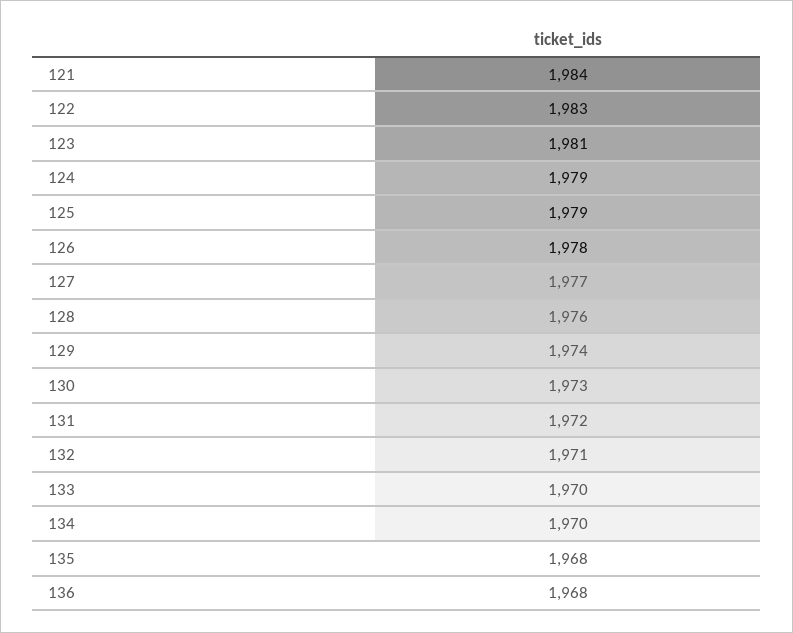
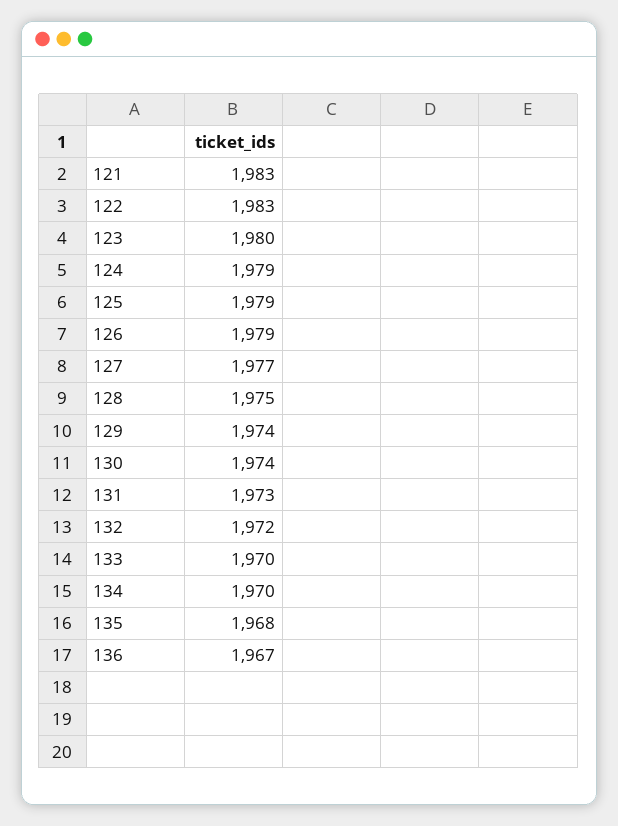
121: 1984 -> 1983
123: 1981 -> 1980
126: 1978 -> 1979
128: 1976 -> 1975
130: 1973 -> 1974
131: 1972 -> 1973
132: 1971 -> 1972
136: 1968 -> 1967

